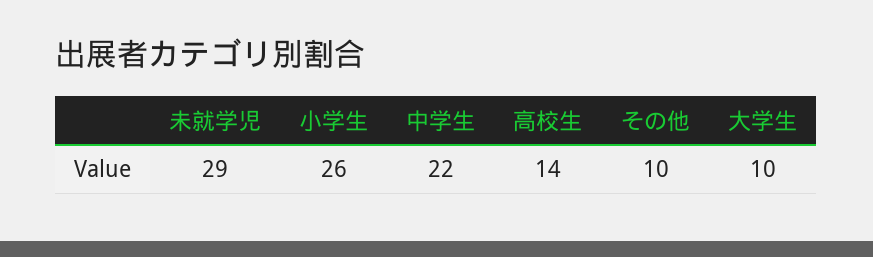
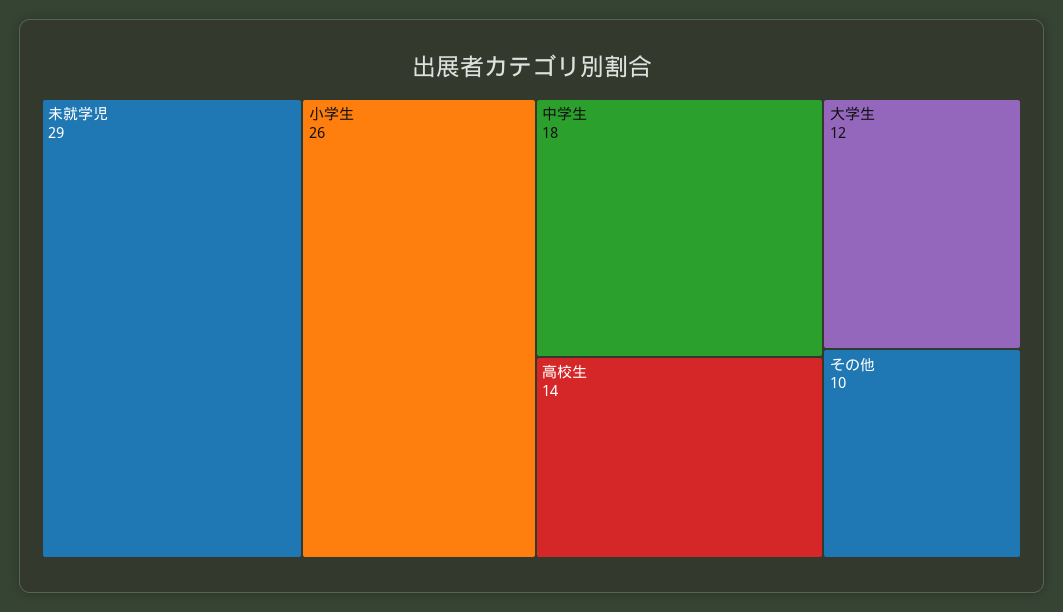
中学生: 22 -> 18
大学生: 10 -> 12

